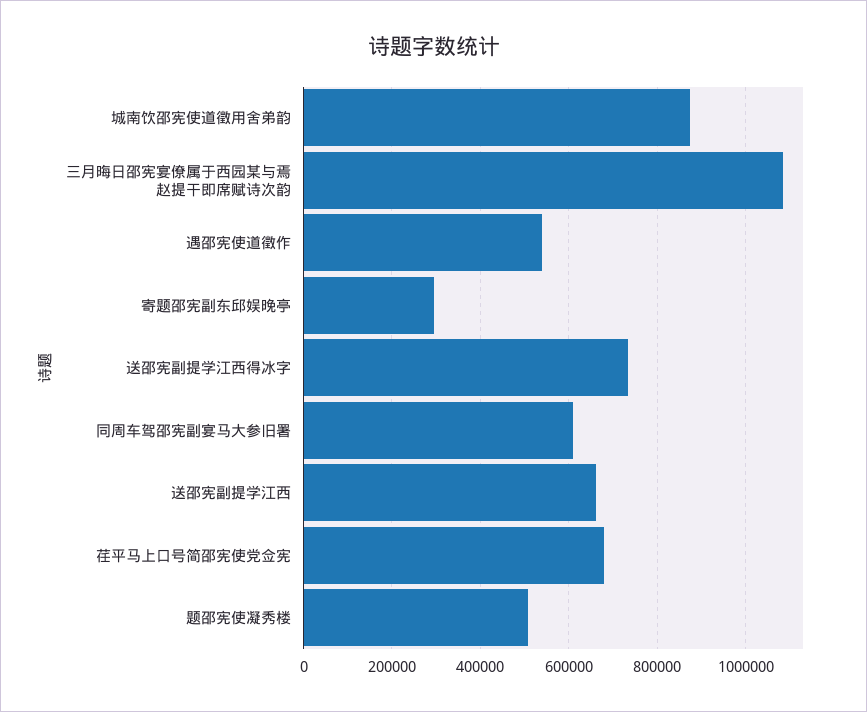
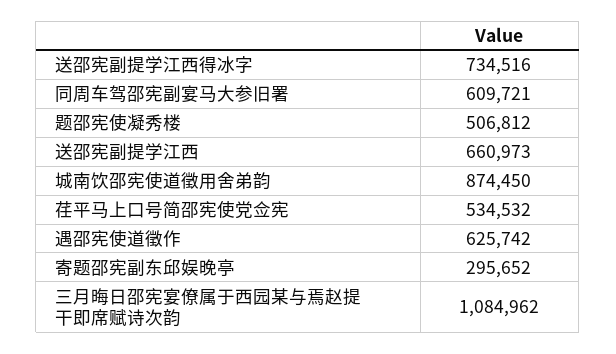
遇邵宪使道徵作: 540000 -> 625742
荏平马上口号简邵宪使党佥宪: 680000 -> 534532

